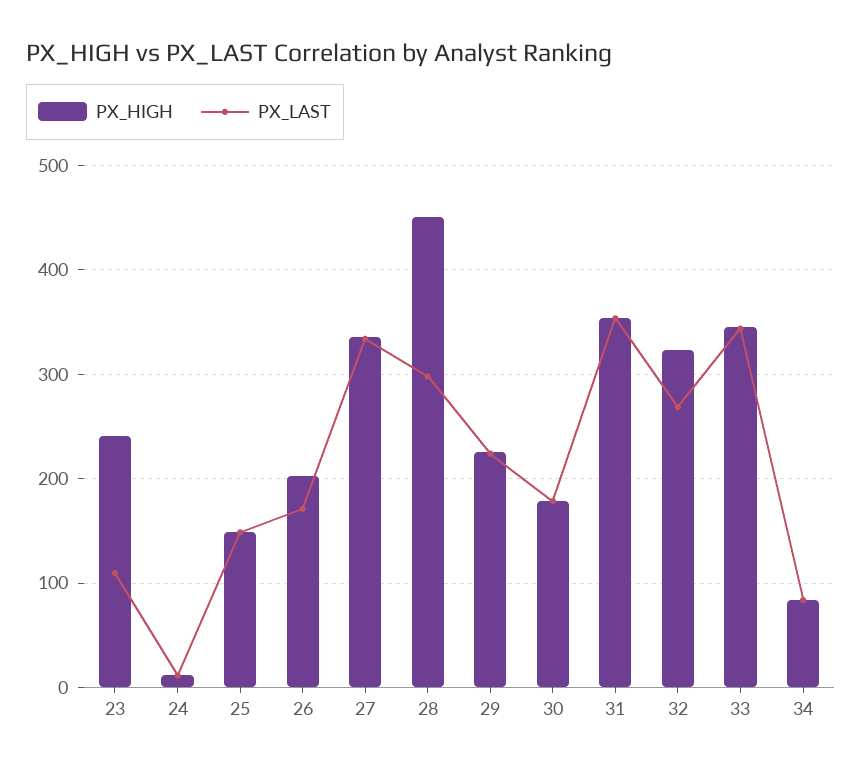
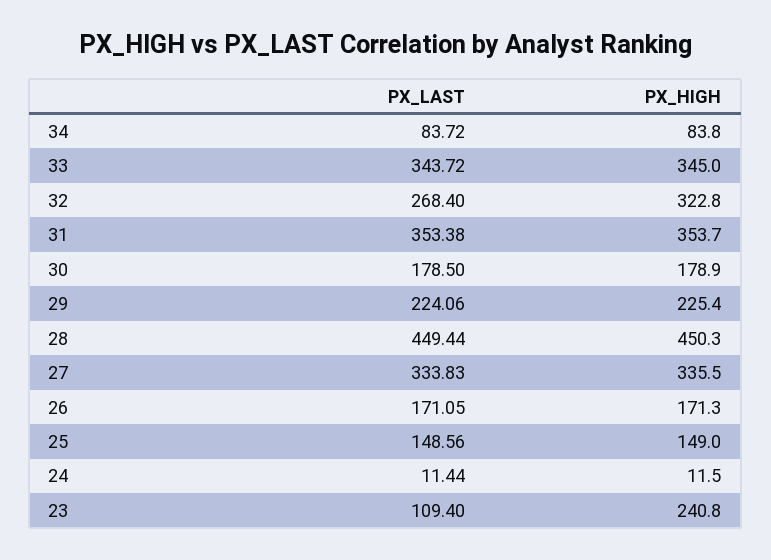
PX_HIGH, 26: 200 -> 171.3
PX_LAST, 28: 300 -> 449.44

